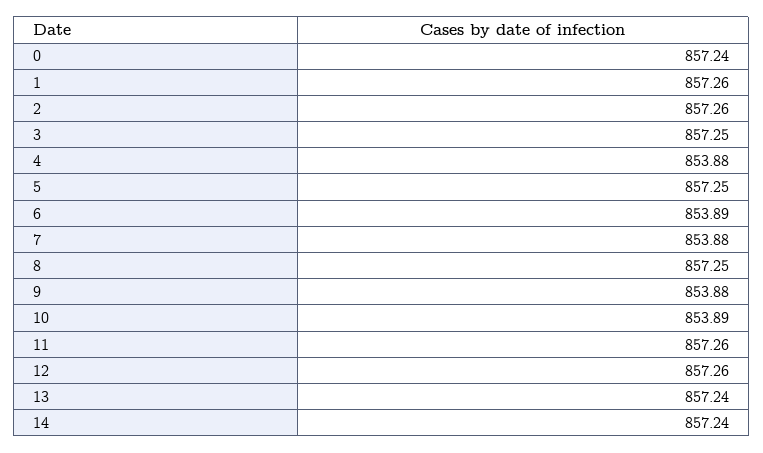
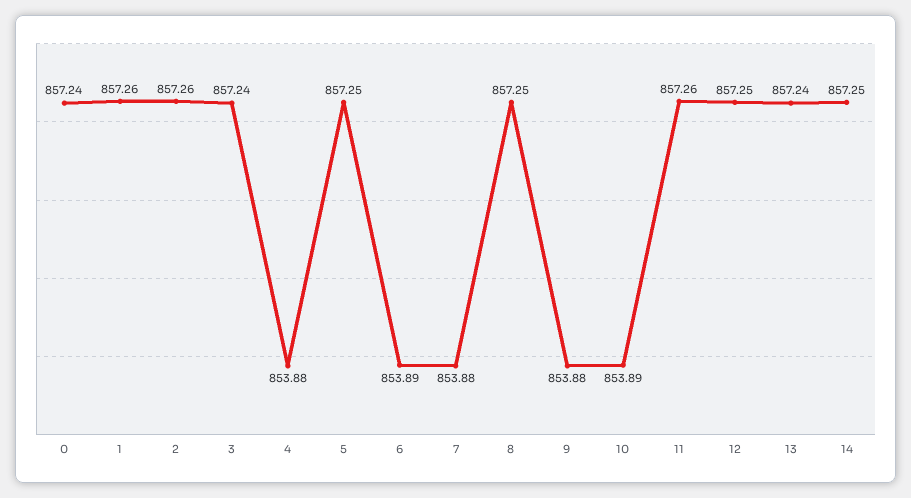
3: 857.25 -> 857.24
12: 857.26 -> 857.25
14: 857.24 -> 857.25

